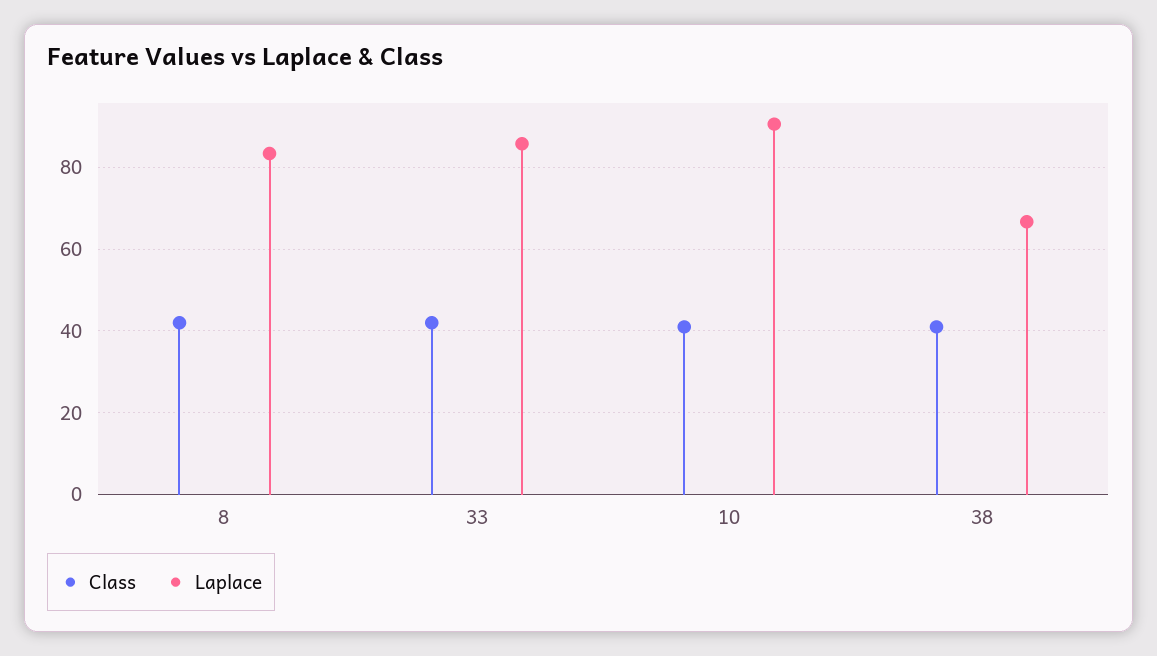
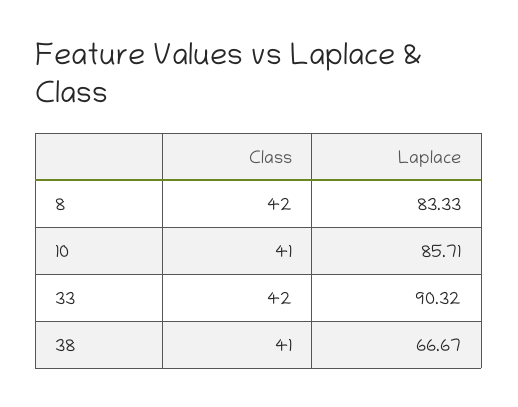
Laplace, 33: 86 -> 90.32
Laplace, 10: 90 -> 85.71

